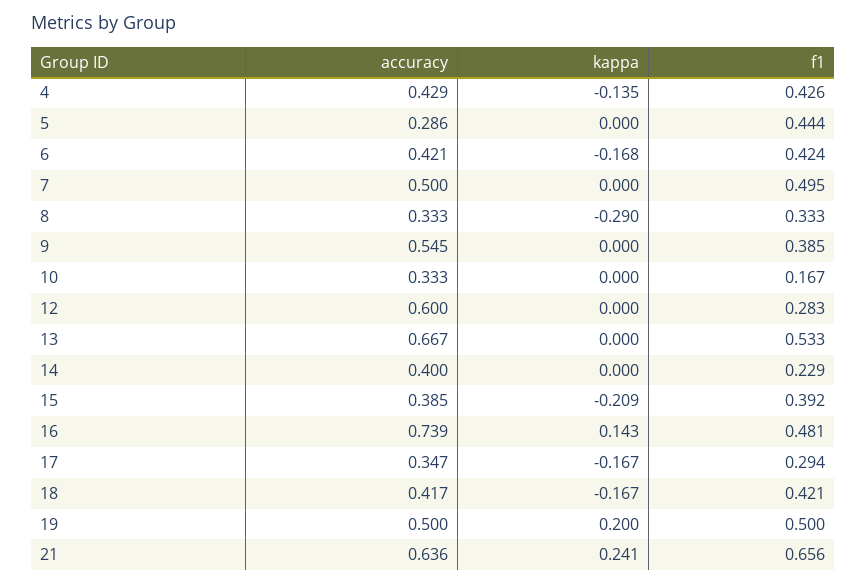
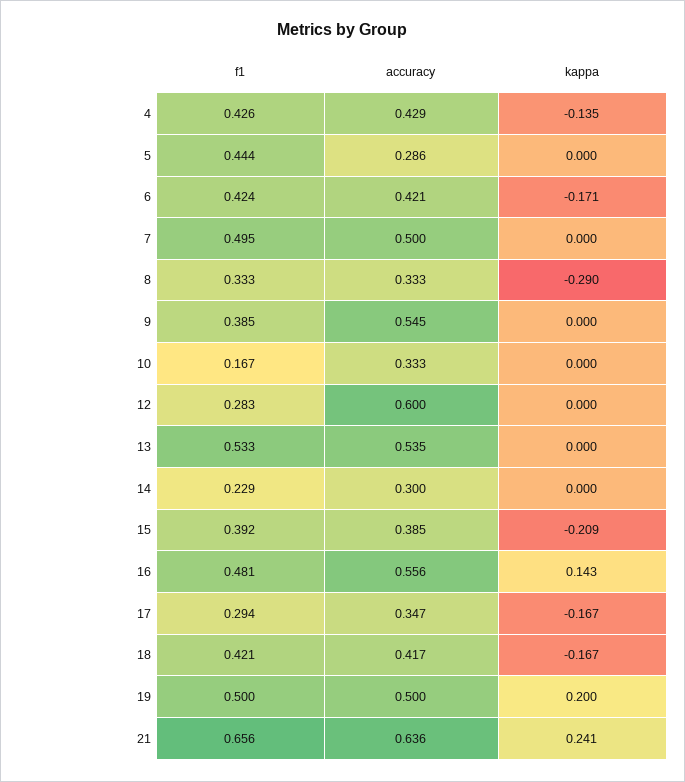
kappa, 6: -0.168 -> -0.171
accuracy, 13: 0.667 -> 0.535
accuracy, 14: 0.4 -> 0.3
accuracy, 16: 0.739 -> 0.556

